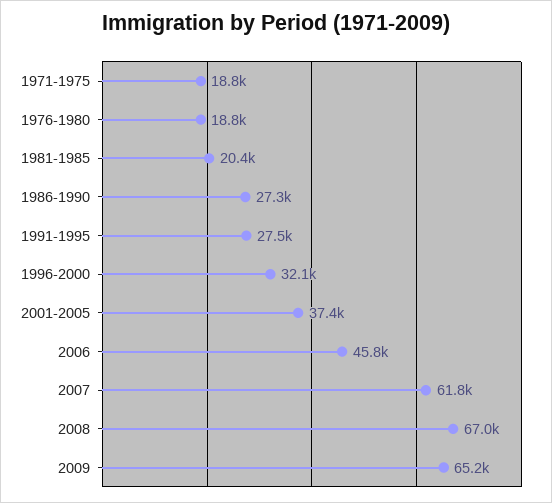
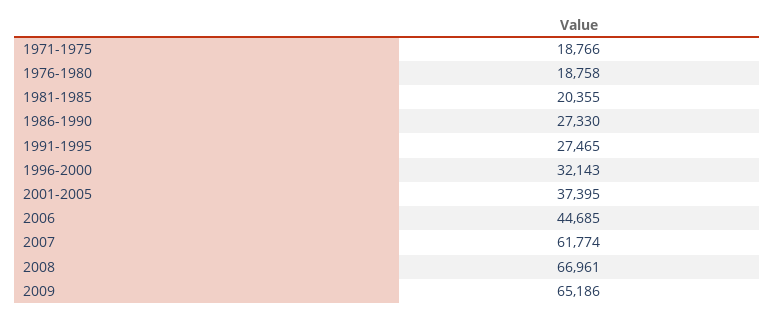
2006: 45800 -> 44685

